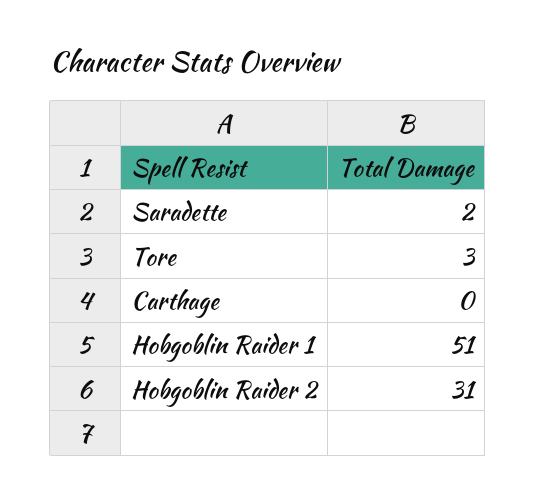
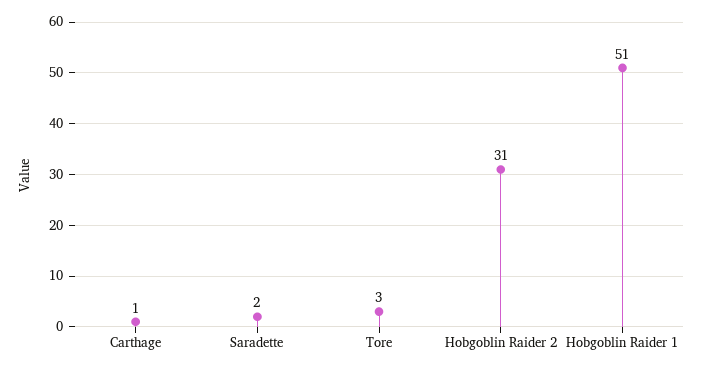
Carthage: 0 -> 1

